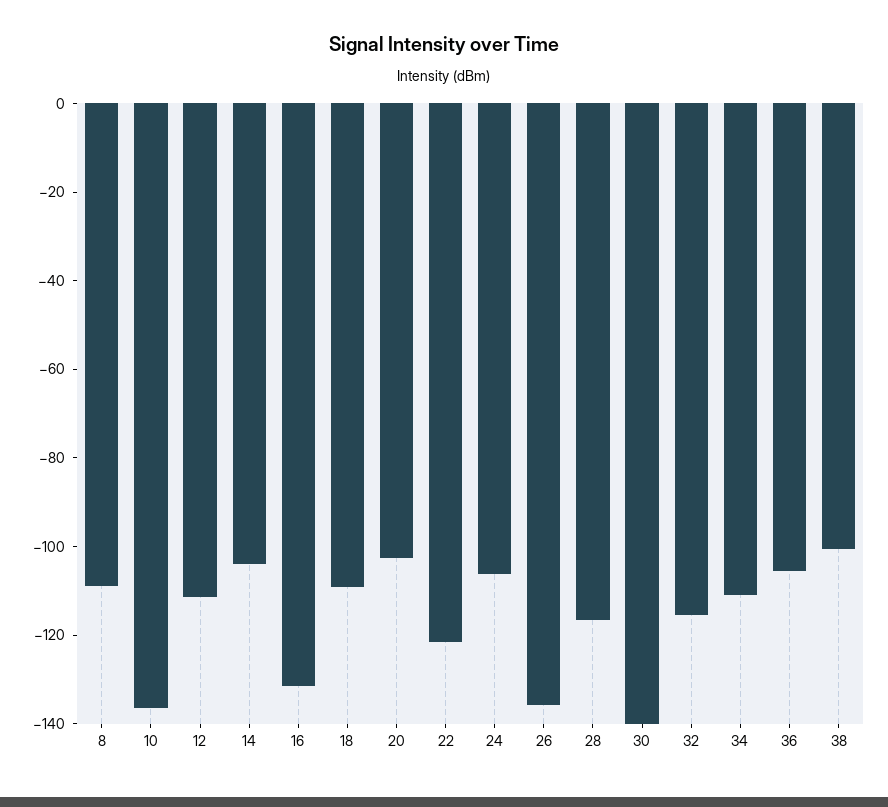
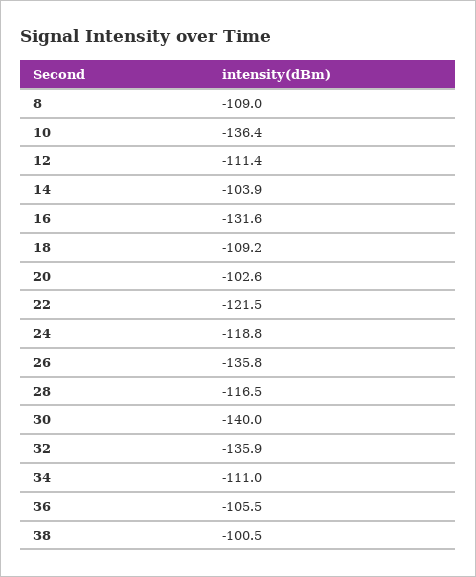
24: -105 -> -118.8
32: -115 -> -135.9

